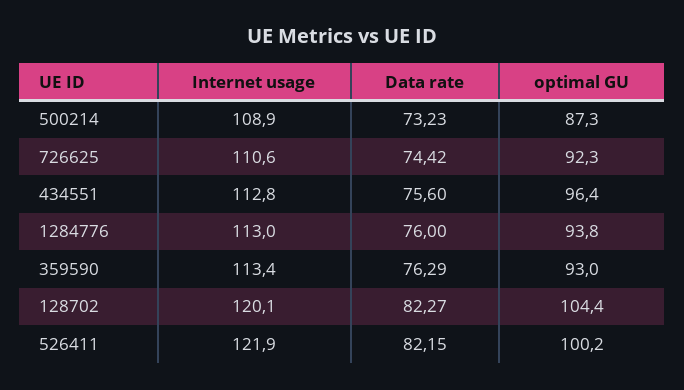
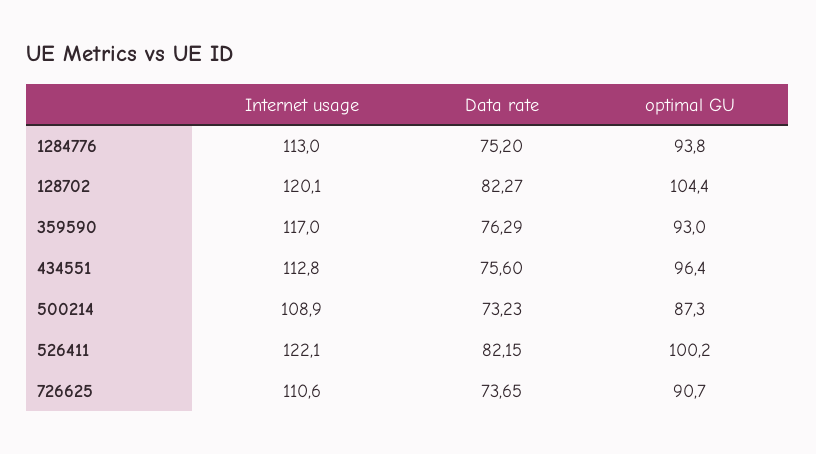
Data rate, 726625: 74.42 -> 73.65
optimal GU, 726625: 92.3 -> 90.7
Data rate, 1284776: 76 -> 75.2
Internet usage, 359590: 113.4 -> 117
Internet usage, 526411: 121.9 -> 122.1

